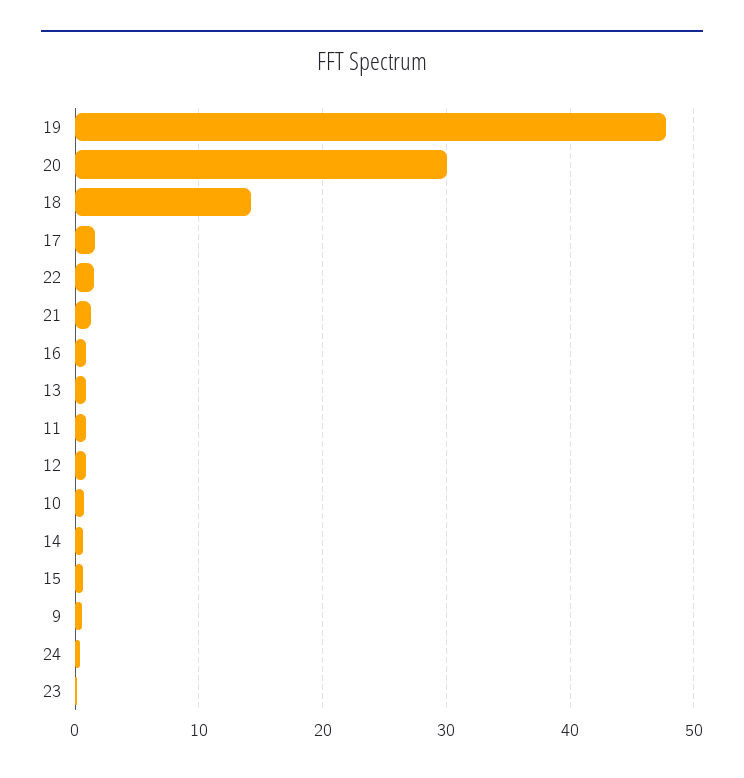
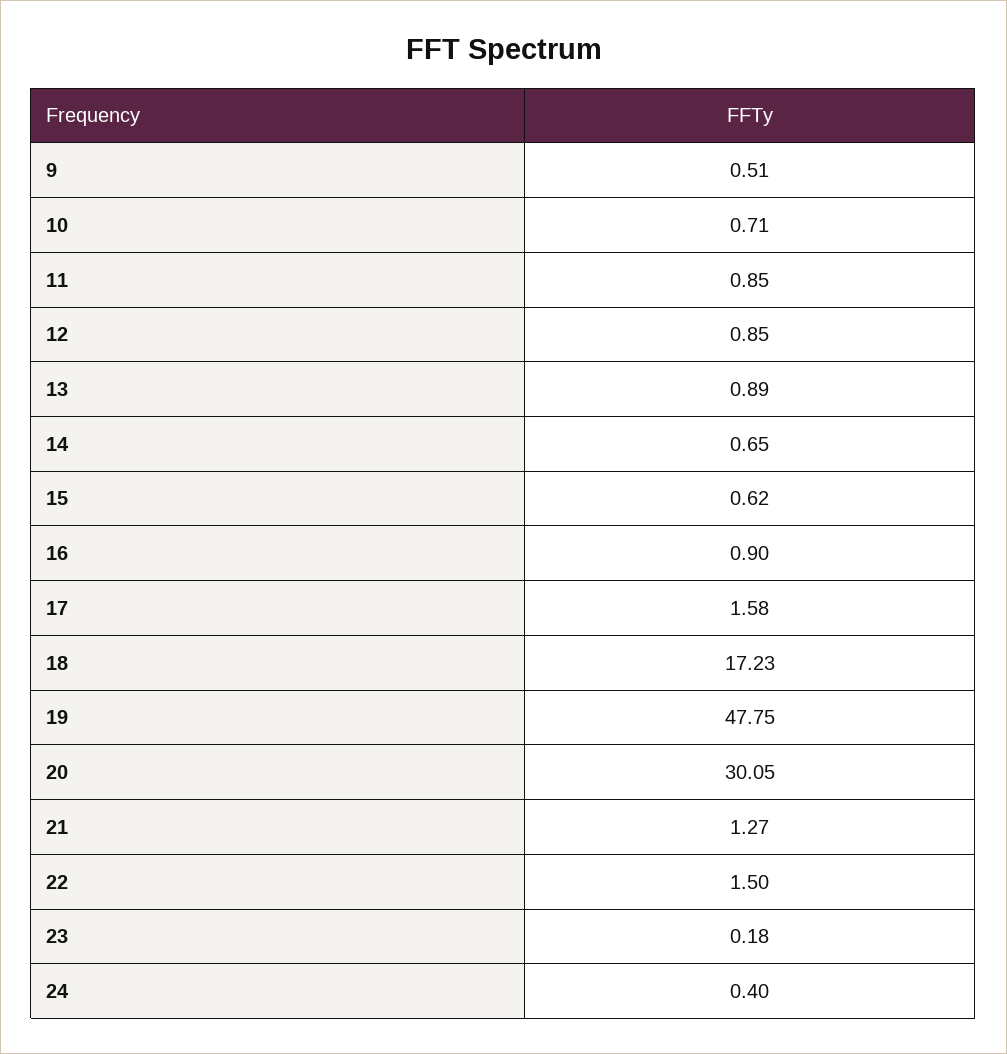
18: 14 -> 17.23

